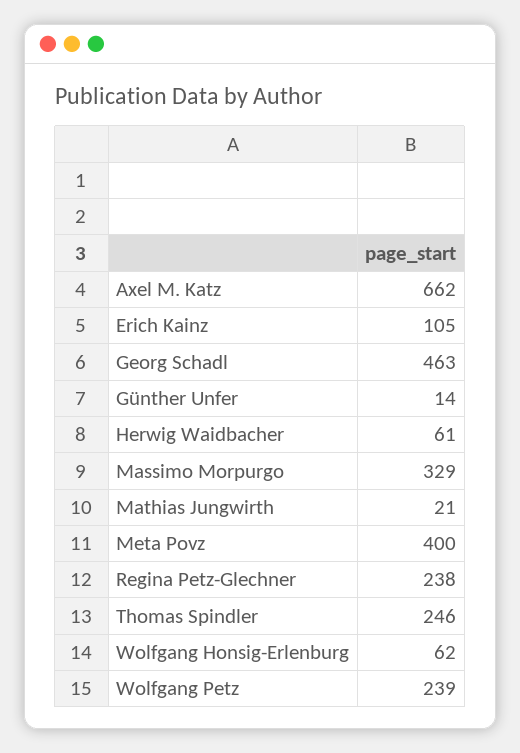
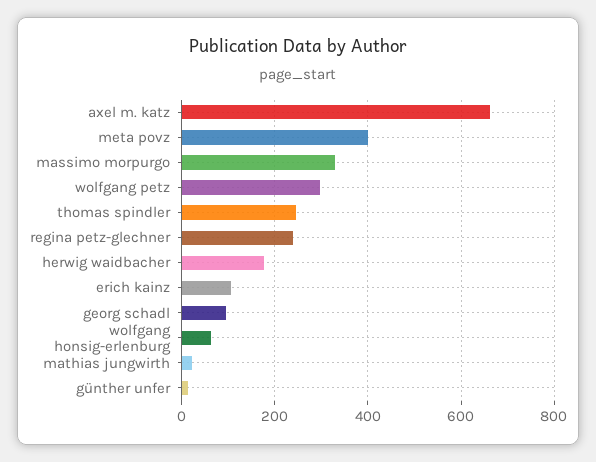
Georg Schadl: 463 -> 100
Herwig Waidbacher: 61 -> 180
Wolfgang Petz: 239 -> 300

